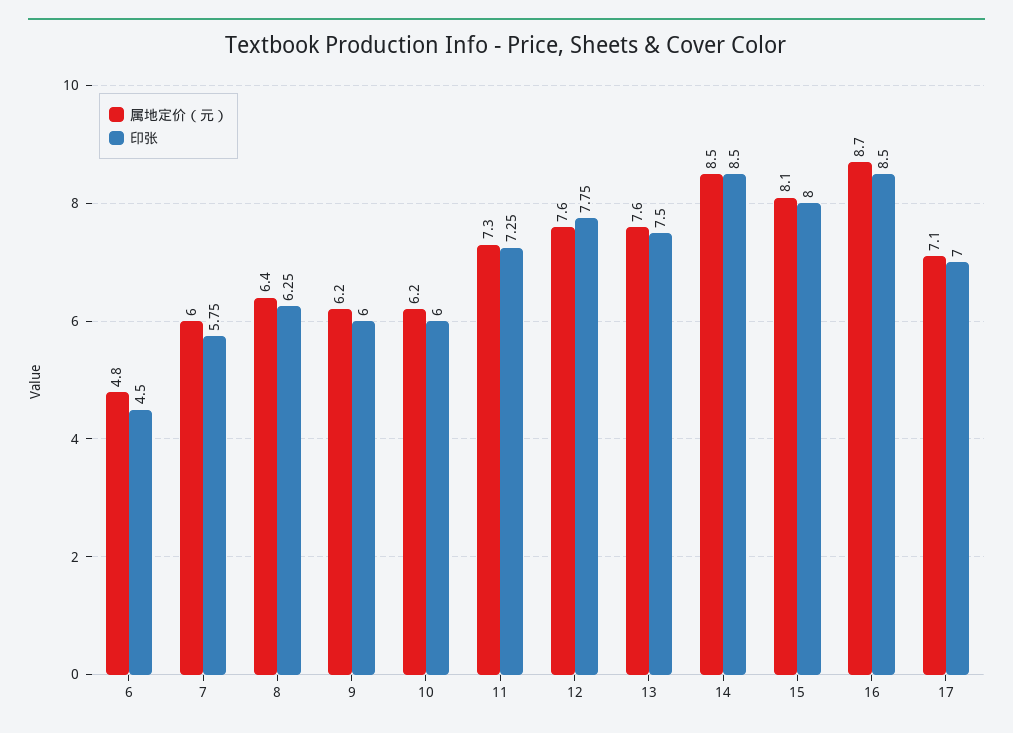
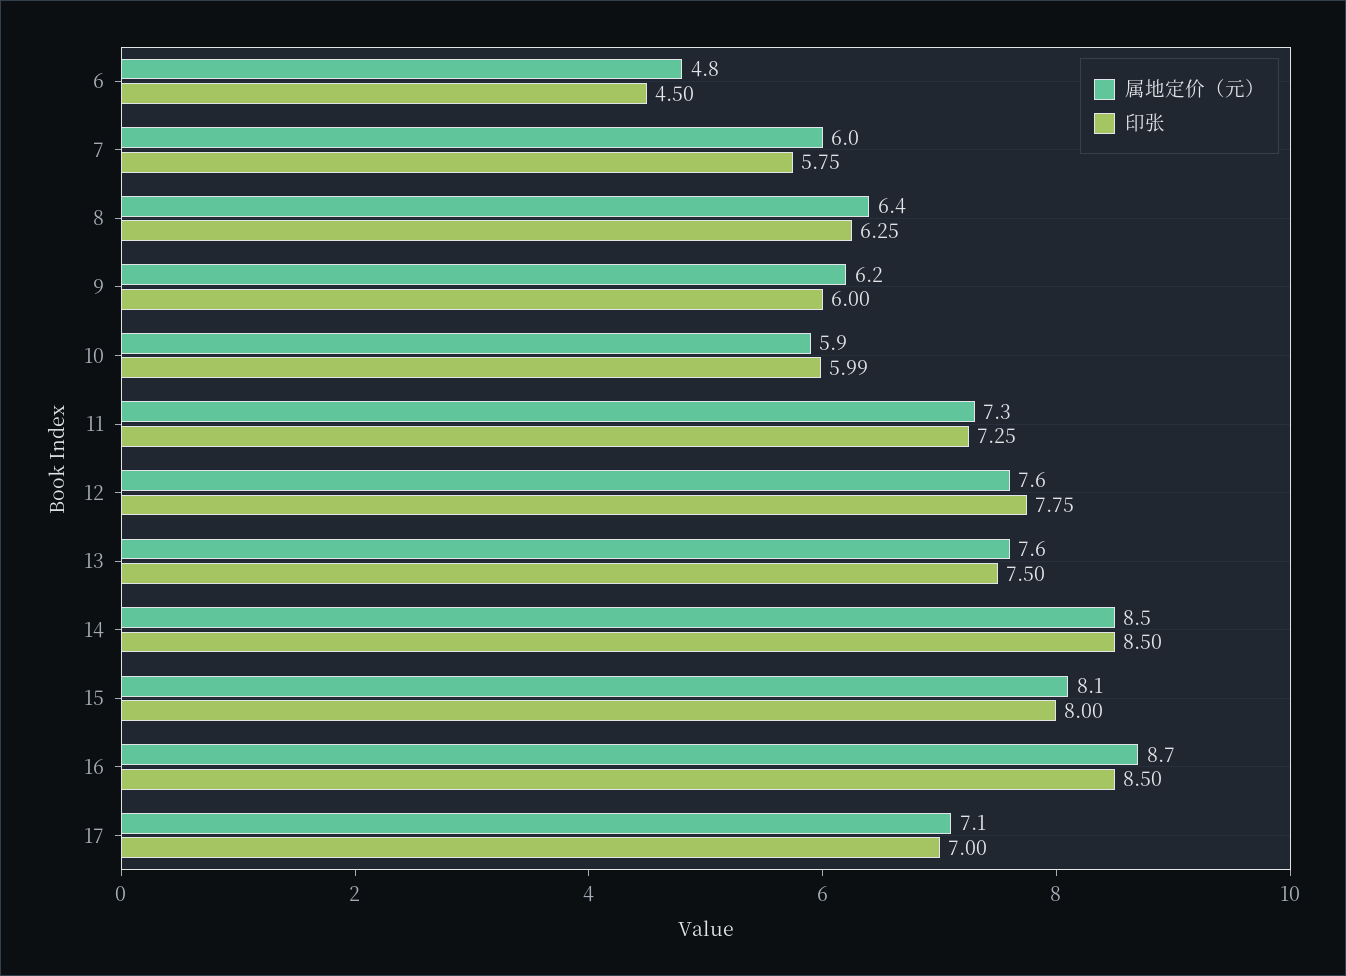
属地定价（元）, 10: 6.2 -> 5.9
印张, 10: 6 -> 5.99

